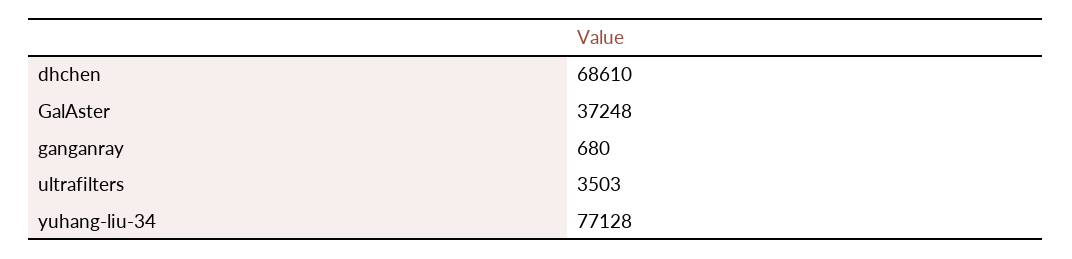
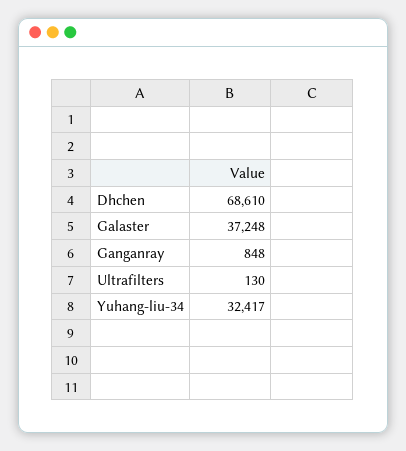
ganganray: 680 -> 848
ultrafilters: 3503 -> 130
yuhang-liu-34: 77128 -> 32417

